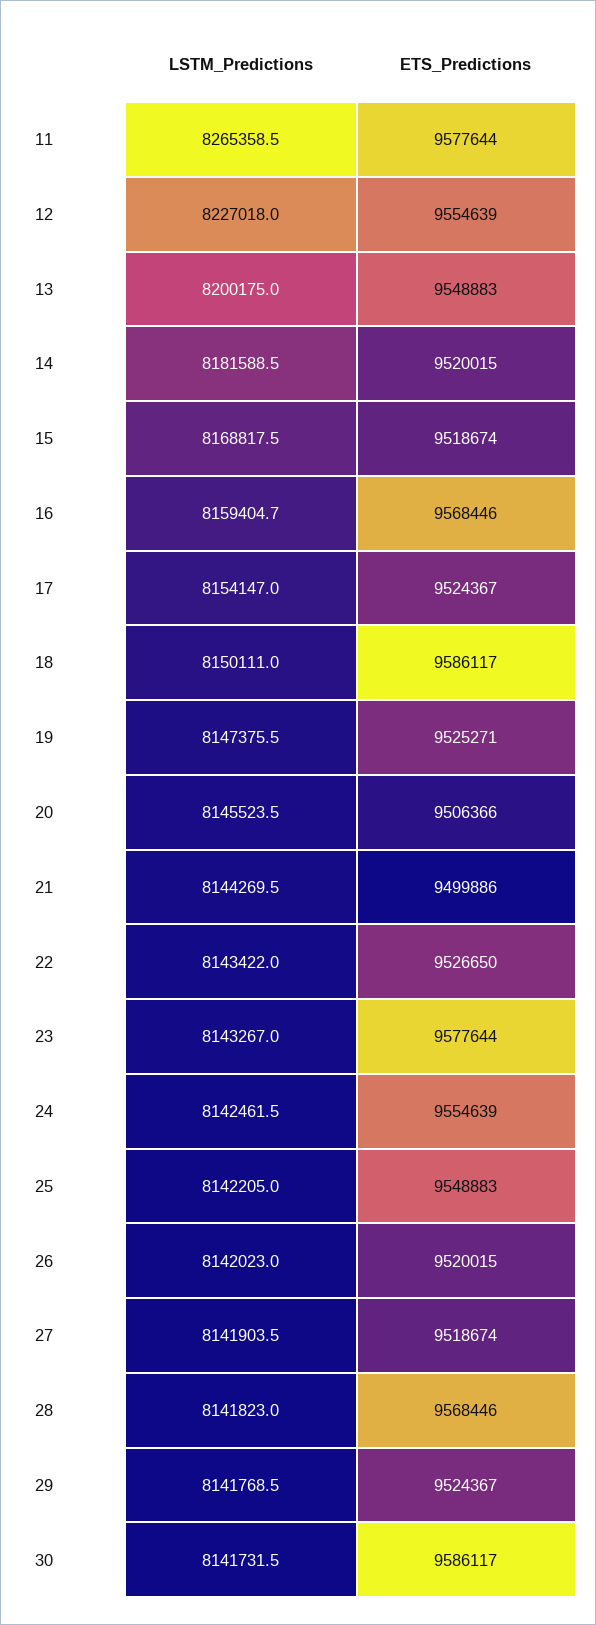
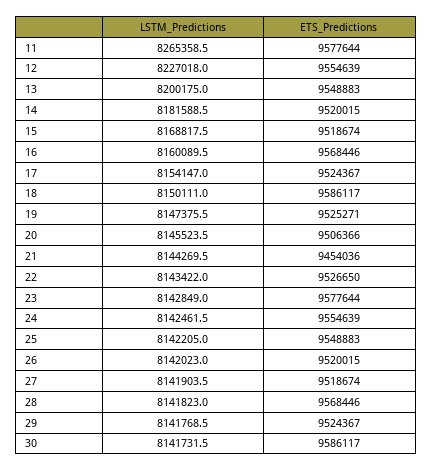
LSTM_Predictions, 16: 8159404.7 -> 8160089.5
ETS_Predictions, 21: 9499886 -> 9454036
LSTM_Predictions, 23: 8143267 -> 8142849

